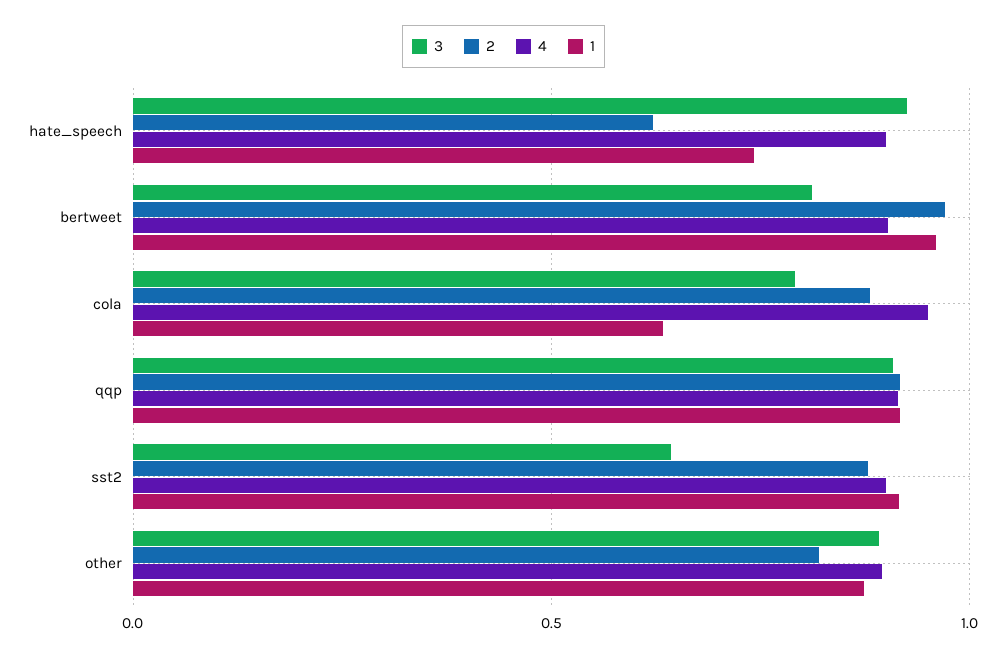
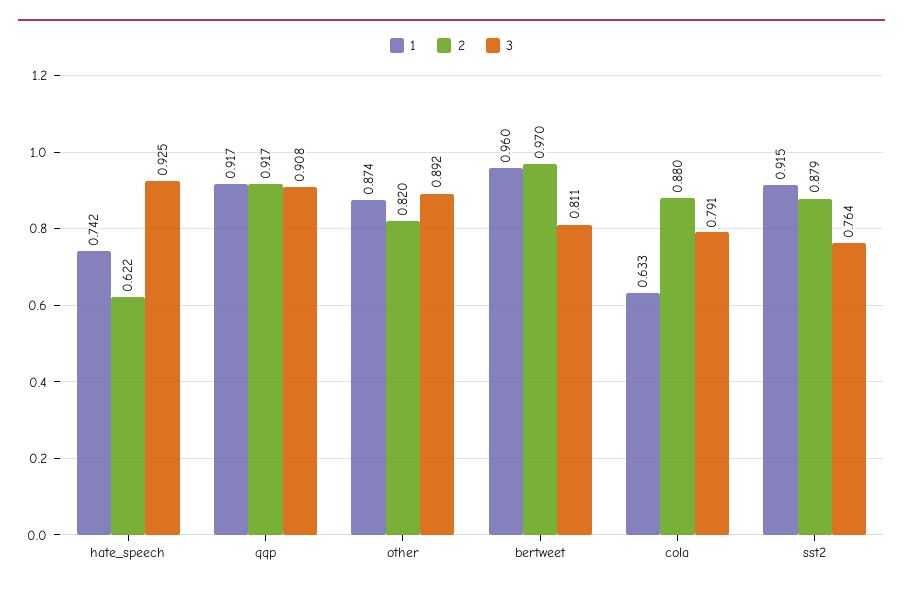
4, hate_speech: 0.9 -> none
4, bertweet: 0.9 -> none
4, cola: 0.95 -> none
4, qqp: 0.9 -> none
3, sst2: 0.65 -> 0.764
4, sst2: 0.9 -> none
4, other: 0.9 -> none

